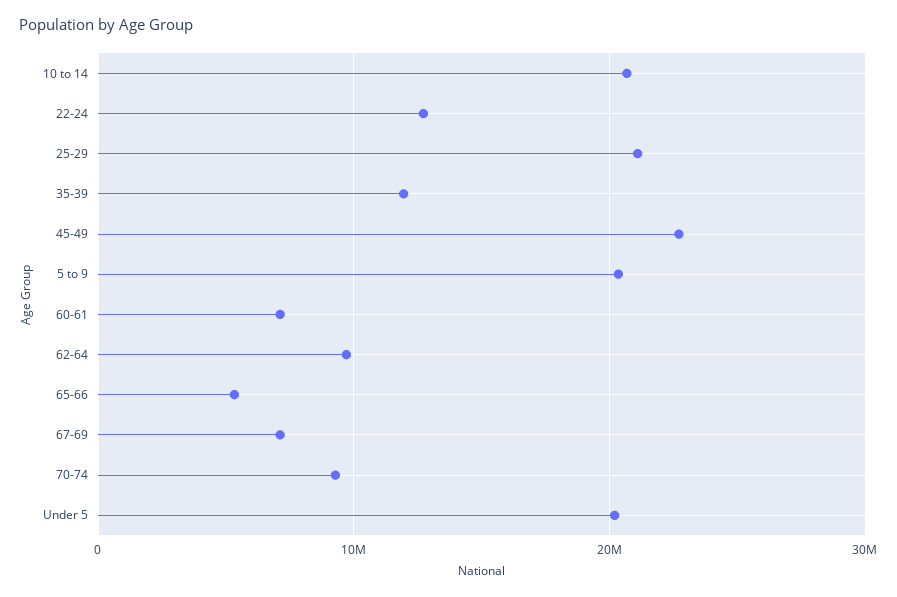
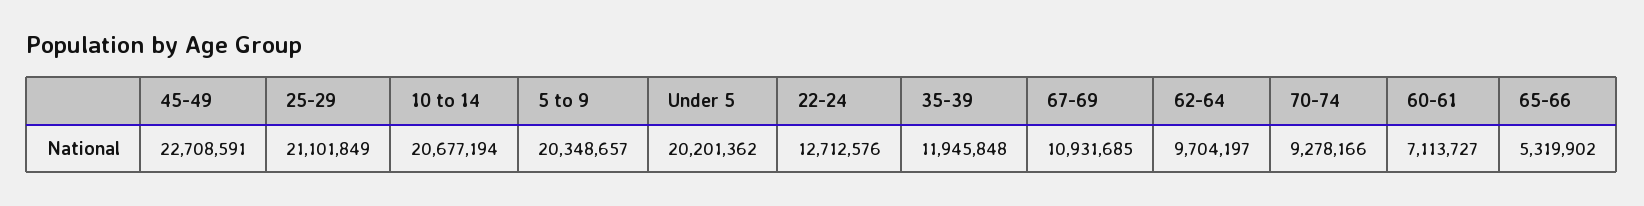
67-69: 7000000 -> 10931685

